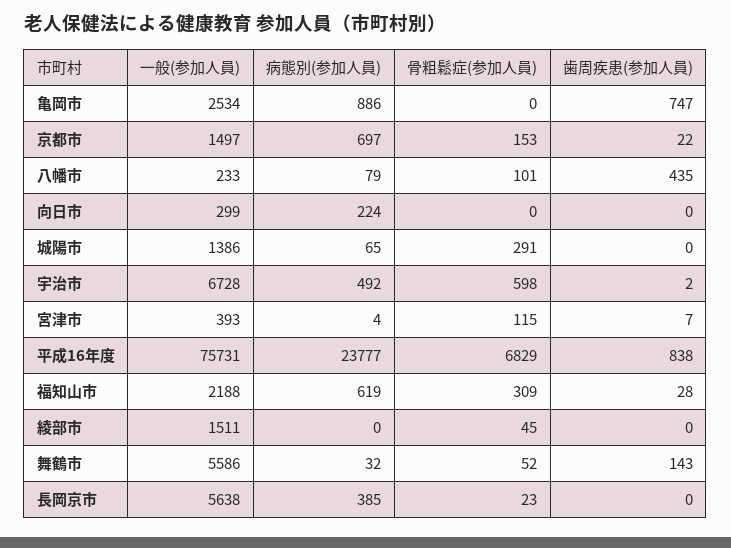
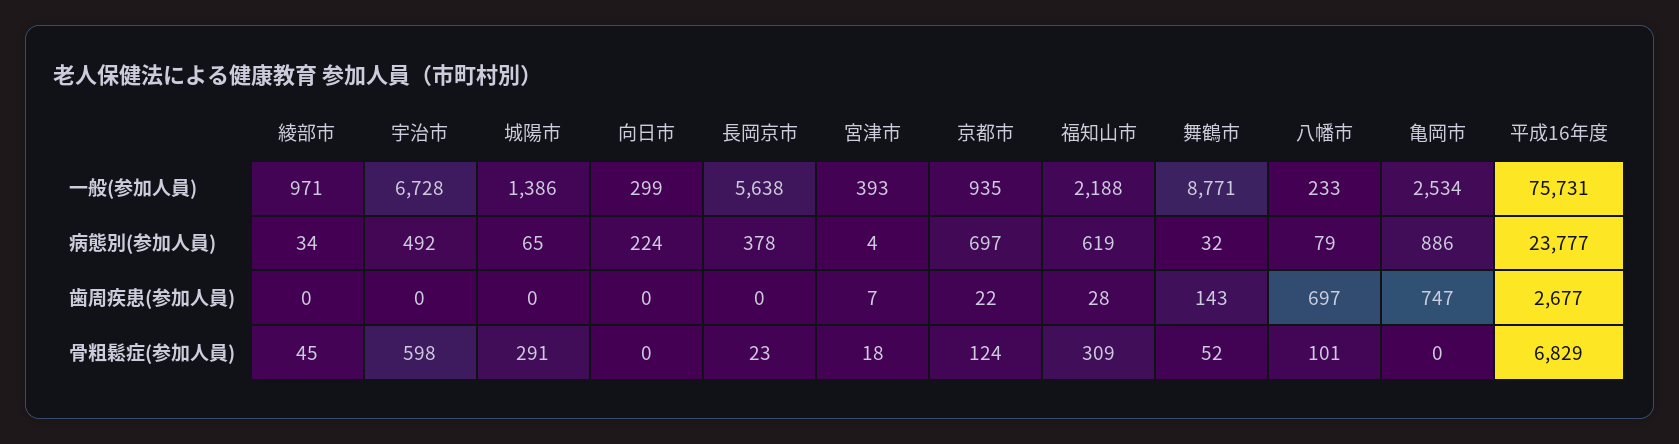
一般(参加人員), 京都市: 1497 -> 935
骨粗鬆症(参加人員), 京都市: 153 -> 124
歯周疾患(参加人員), 八幡市: 435 -> 697
歯周疾患(参加人員), 宇治市: 2 -> 0
骨粗鬆症(参加人員), 宮津市: 115 -> 18
歯周疾患(参加人員), 平成16年度: 838 -> 2677
一般(参加人員), 綾部市: 1511 -> 971
病態別(参加人員), 綾部市: 0 -> 34
一般(参加人員), 舞鶴市: 5586 -> 8771
病態別(参加人員), 長岡京市: 385 -> 378

